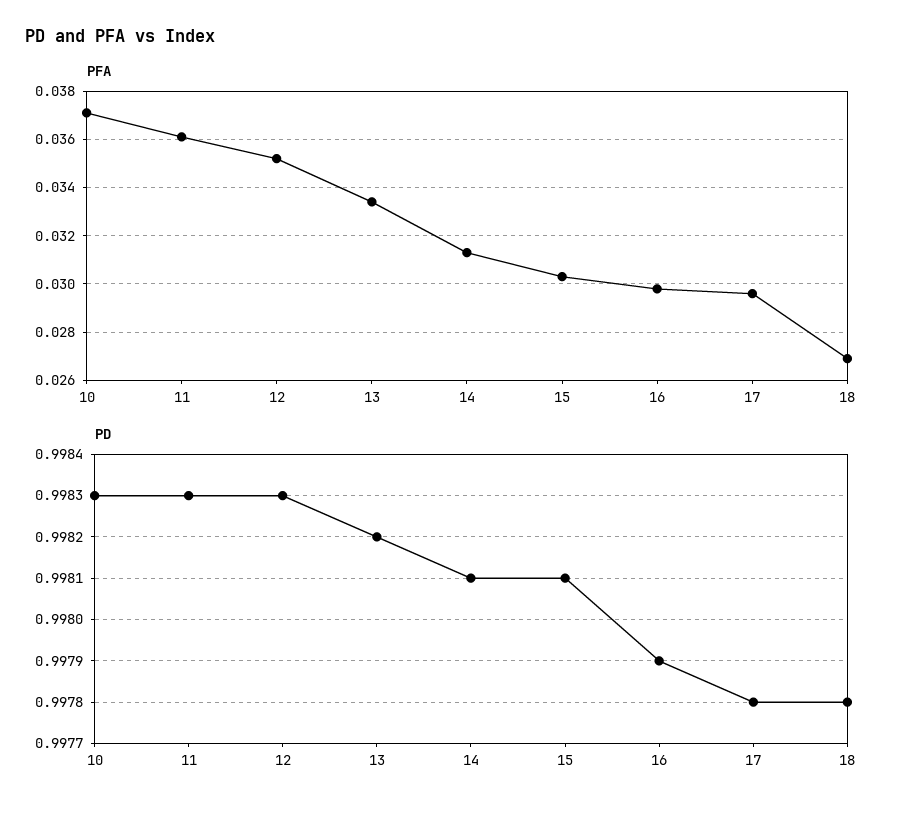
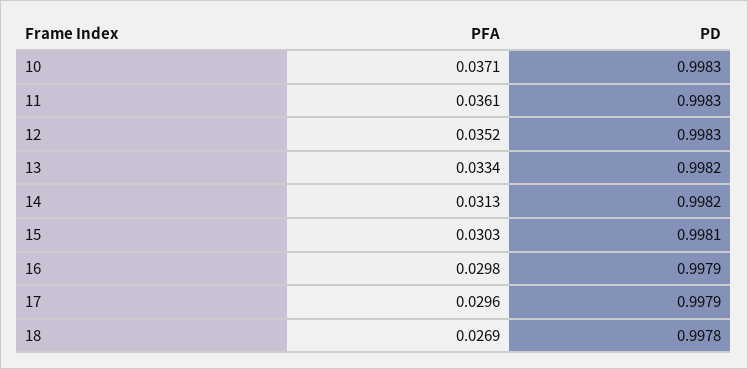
PD, 14: 0.9981 -> 0.9982
PD, 17: 0.9978 -> 0.9979

